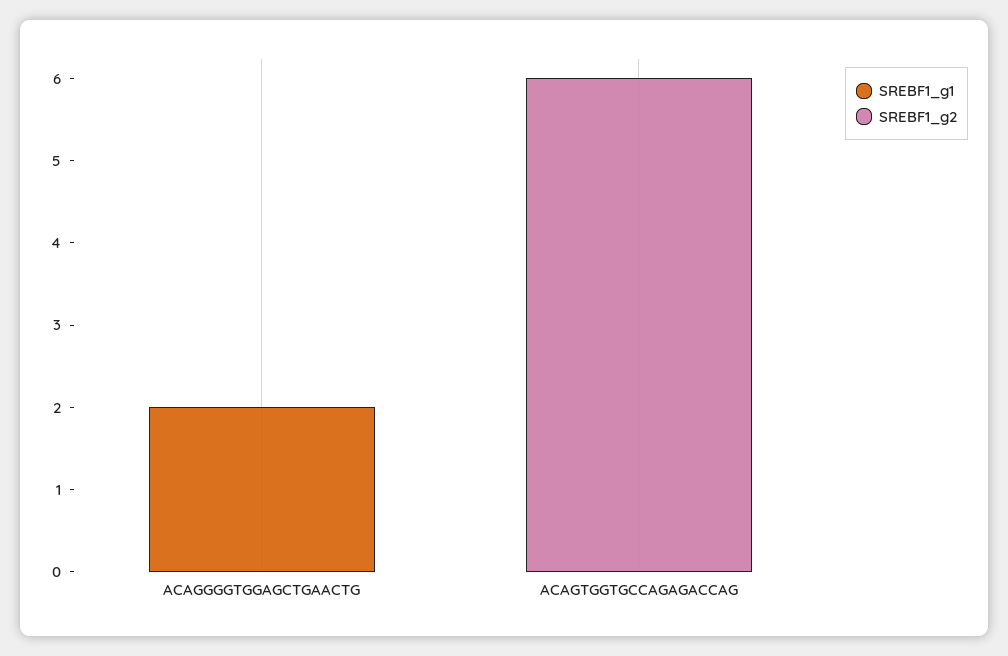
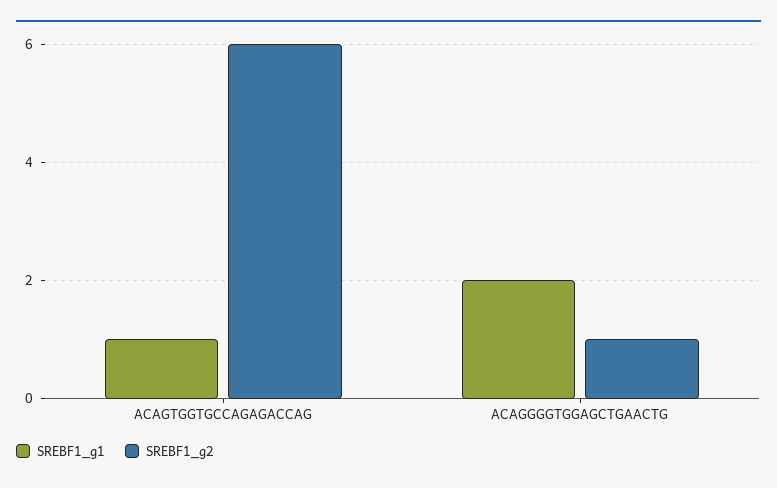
SREBF1_g2, ACAGGGGTGGAGCTGAACTG: 0 -> 1
SREBF1_g1, ACAGTGGTGCCAGAGACCAG: 0 -> 1

